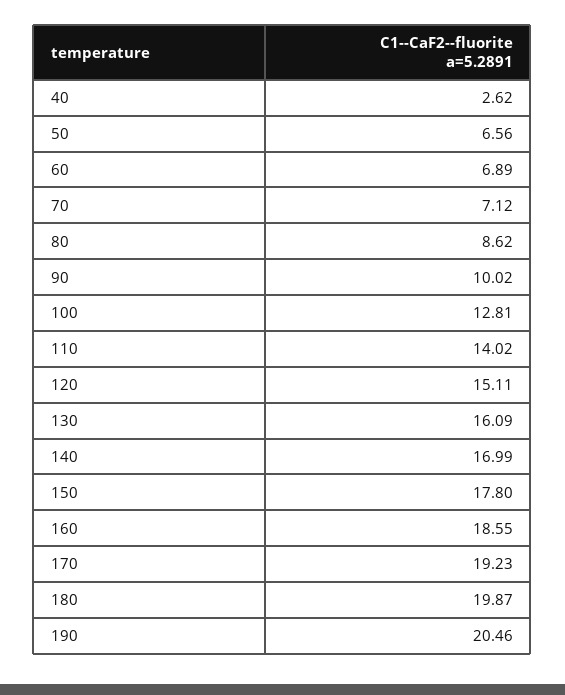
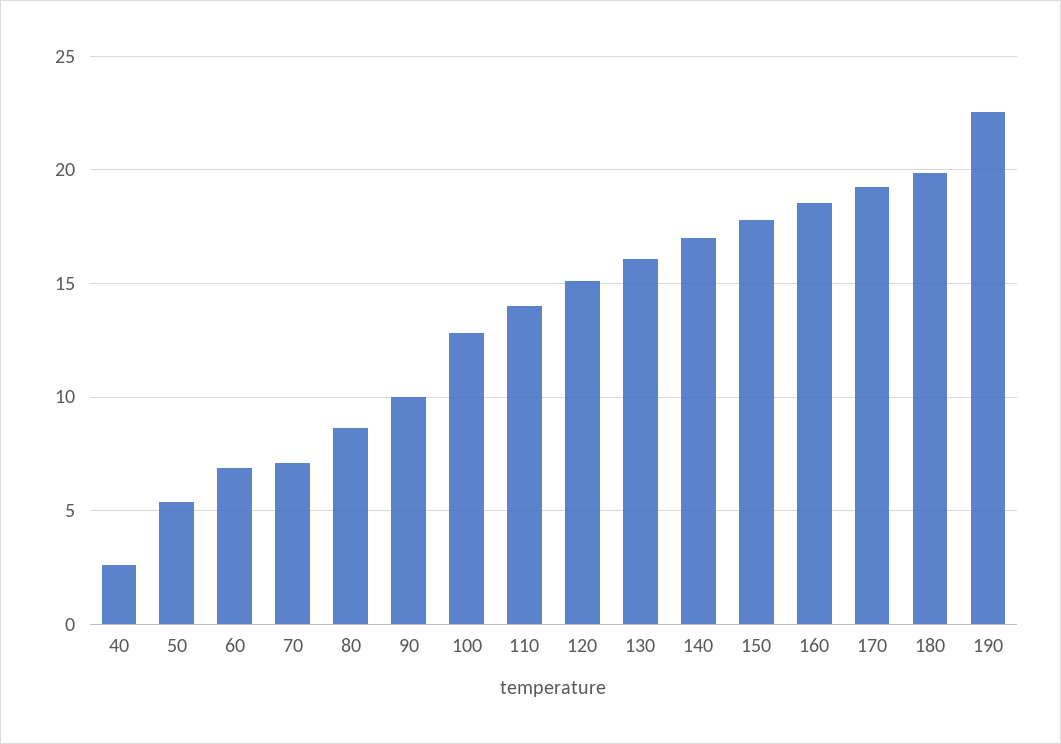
50: 6.56 -> 5.5
190: 20.46 -> 22.5

